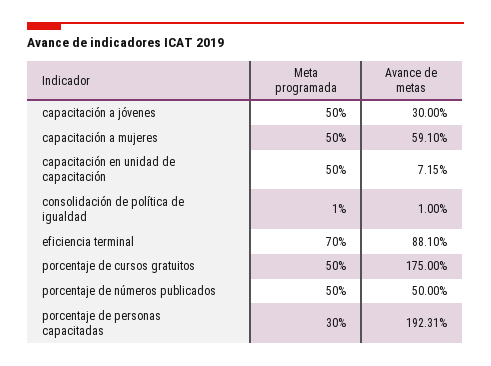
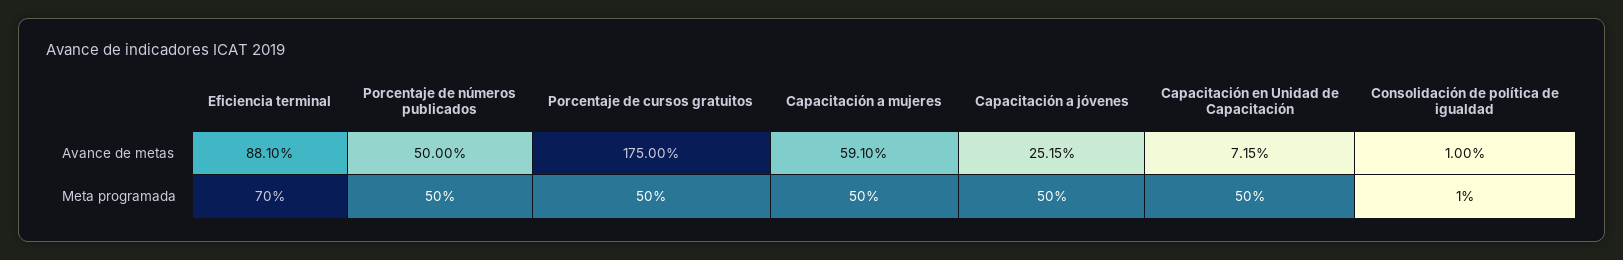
Avance de metas, capacitación a jóvenes: 30 -> 25.15
Meta programada, porcentaje de personas capacitadas: 30 -> none
Avance de metas, porcentaje de personas capacitadas: 192.31 -> none

